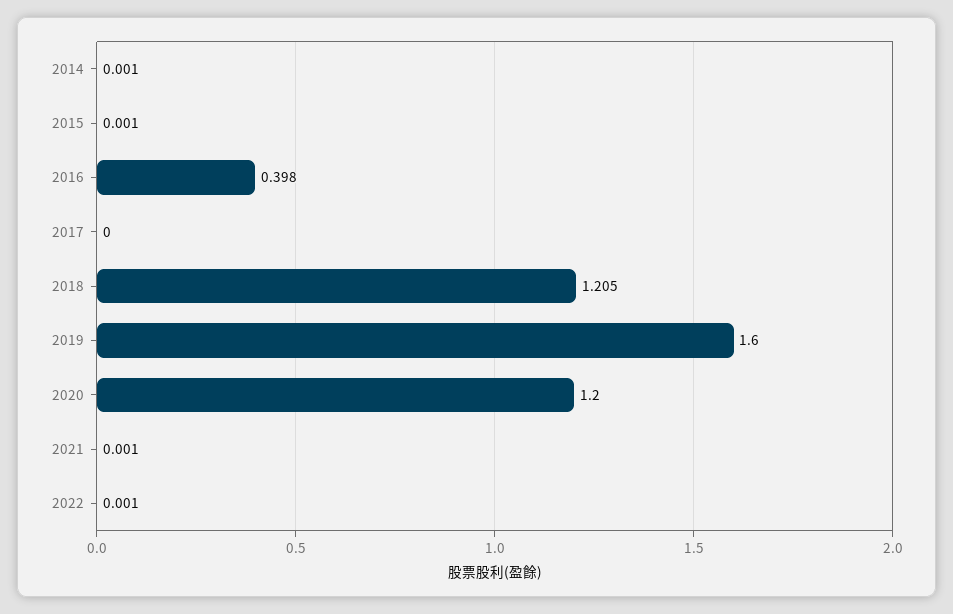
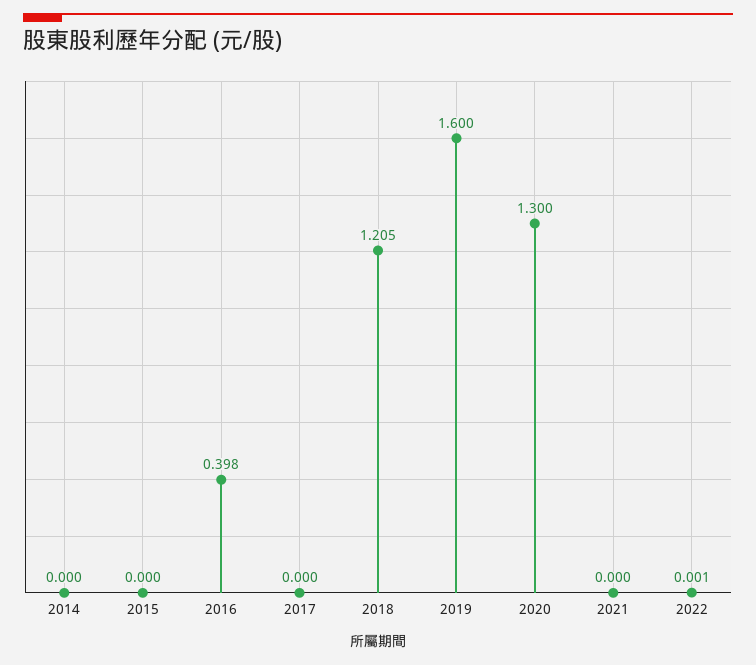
2014: 0.001 -> 0
2015: 0.001 -> 0
2020: 1.2 -> 1.3
2021: 0.001 -> 0

